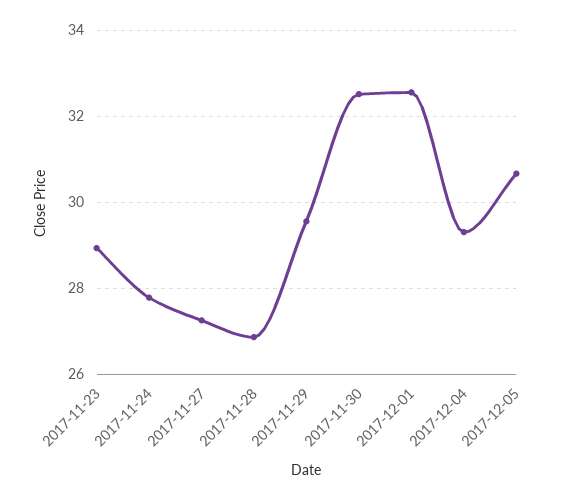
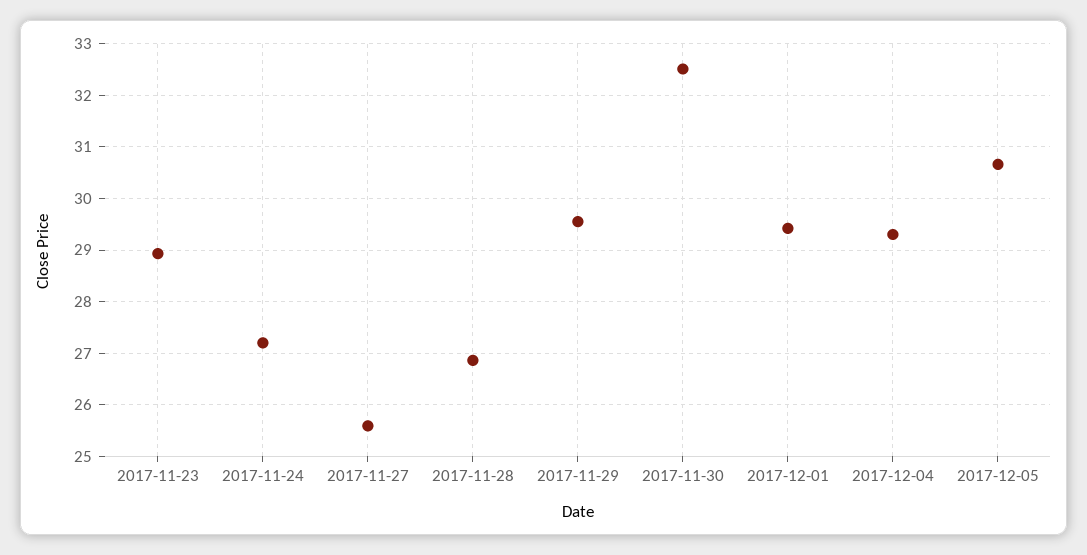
2017-11-24: 27.8 -> 27.2
2017-11-27: 27.2 -> 25.6
2017-12-01: 32.6 -> 29.4

